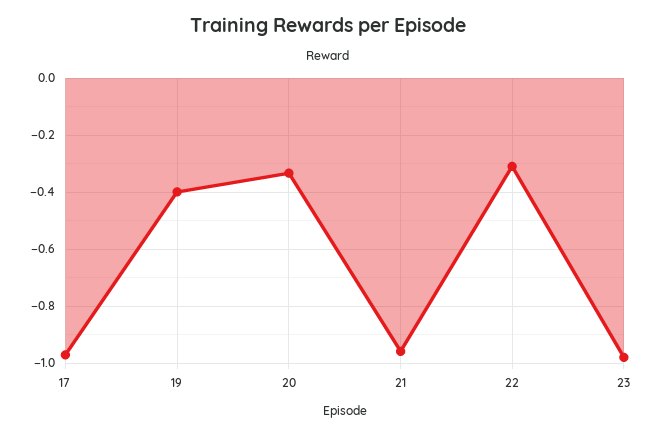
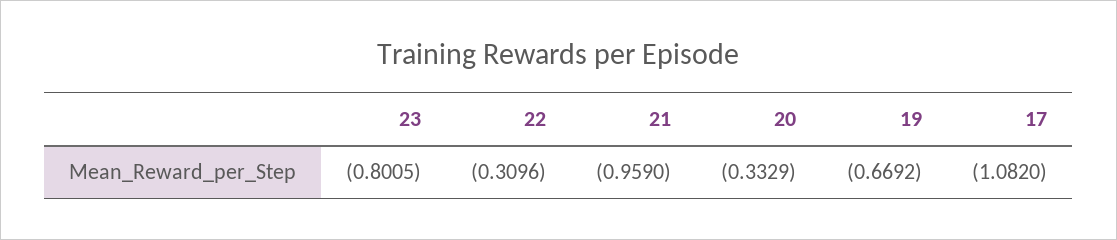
17: -0.975 -> -1.082
19: -0.4 -> -0.6692
23: -0.975 -> -0.8005

